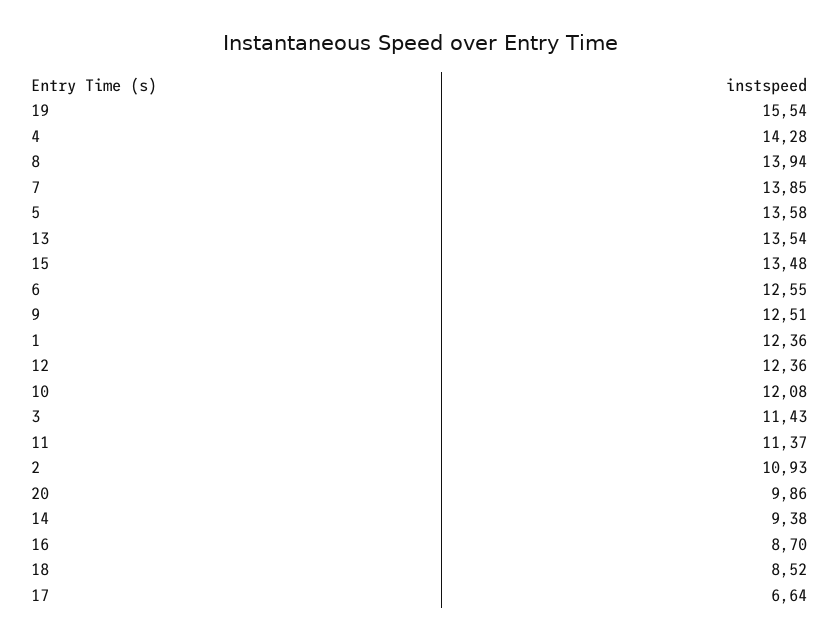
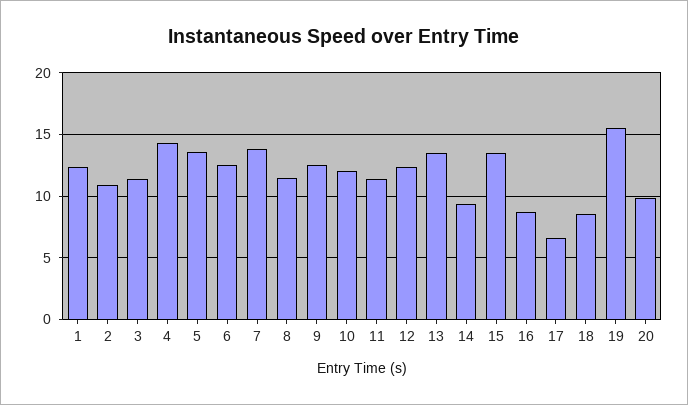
8: 13.94 -> 11.5

